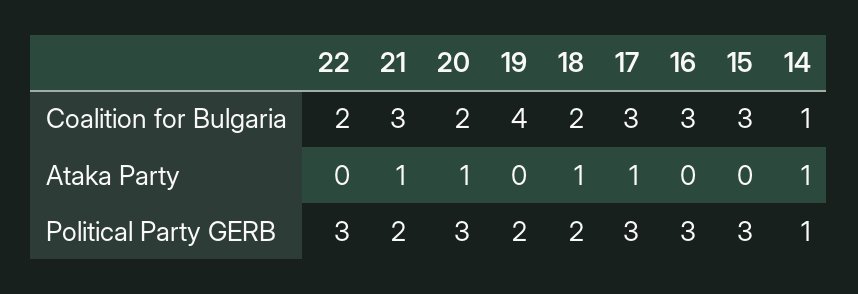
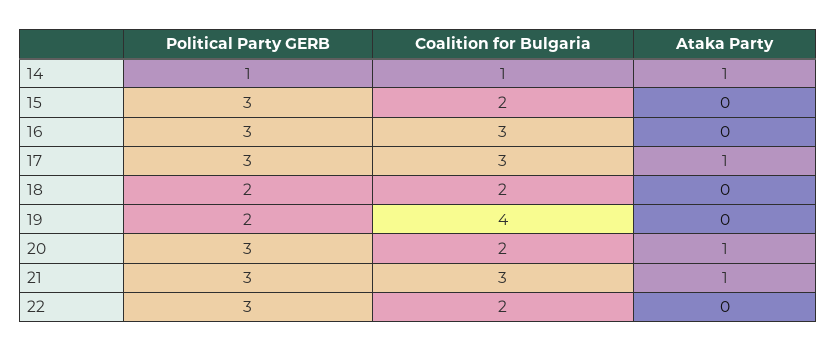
15, Coalition for Bulgaria: 3 -> 2
18, Ataka Party: 1 -> 0
21, Political Party GERB: 2 -> 3

